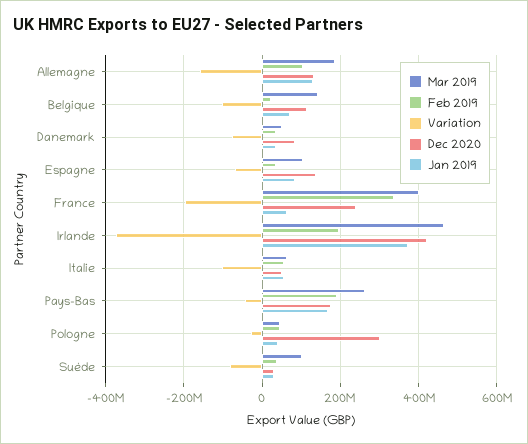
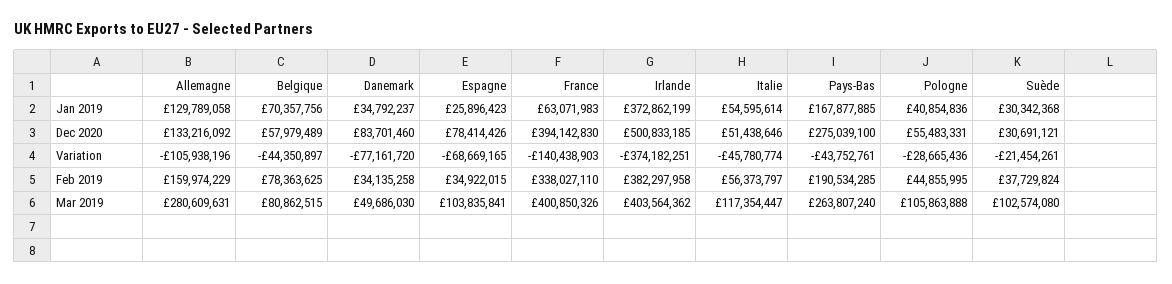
Mar 2019, Allemagne: 180000000 -> 280609631
Feb 2019, Allemagne: 100000000 -> 159974229
Variation, Allemagne: -160000000 -> -105938196
Mar 2019, Belgique: 140000000 -> 80862515
Feb 2019, Belgique: 20000000 -> 78363625
Variation, Belgique: -100000000 -> -44350897
Dec 2020, Belgique: 120000000 -> 57979489
Dec 2020, Espagne: 140000000 -> 78414426
Jan 2019, Espagne: 80000000 -> 25896423
Variation, France: -200000000 -> -140438903
Dec 2020, France: 240000000 -> 394142830
Mar 2019, Irlande: 460000000 -> 403564362
Feb 2019, Irlande: 200000000 -> 382297958
Dec 2020, Irlande: 420000000 -> 500833185
Mar 2019, Italie: 60000000 -> 117354447
Variation, Italie: -100000000 -> -45780774
Dec 2020, Pays-Bas: 180000000 -> 275039100
Mar 2019, Pologne: 40000000 -> 105863888
Dec 2020, Pologne: 300000000 -> 55483331
Variation, Suède: -80000000 -> -21454261

